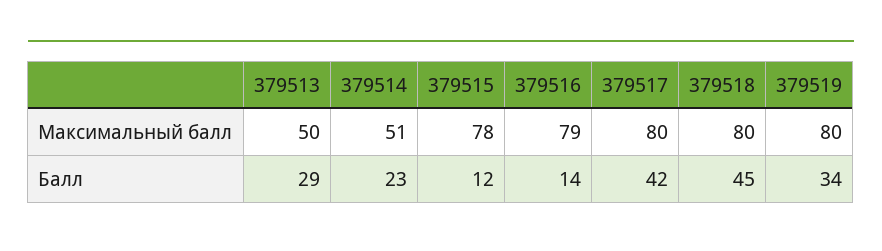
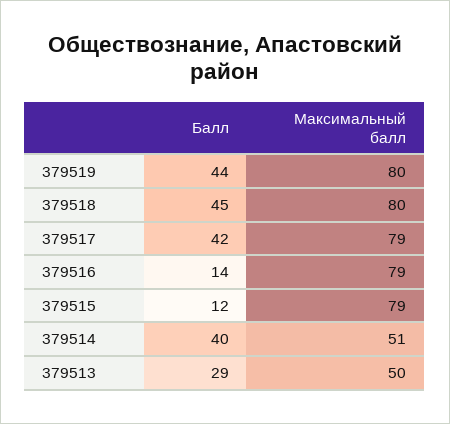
379515, Максимальный балл: 78 -> 79
379517, Максимальный балл: 80 -> 79
379514, Балл: 23 -> 40
379519, Балл: 34 -> 44

